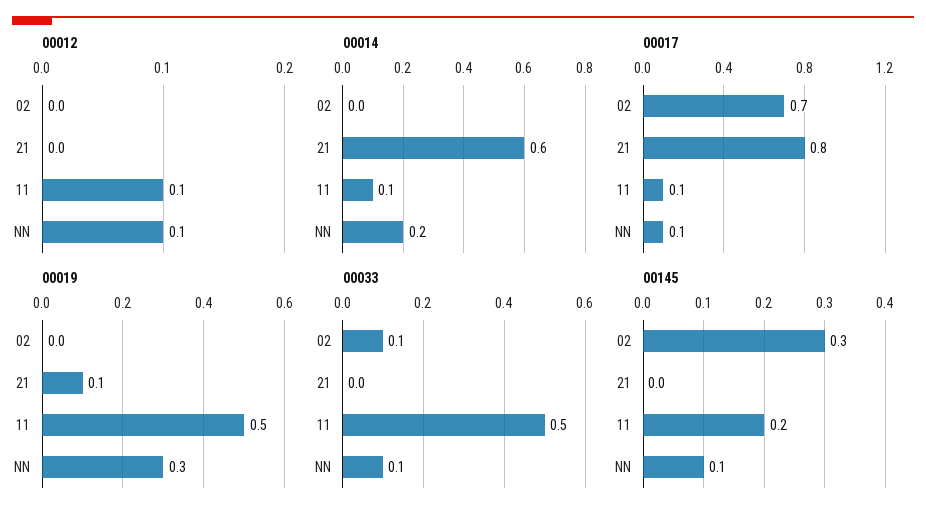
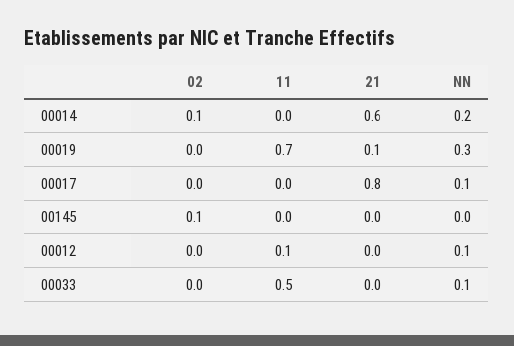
00014, 02: 0 -> 0.1
00014, 11: 0.1 -> 0
00017, 02: 0.7 -> 0
00017, 11: 0.1 -> 0
00019, 11: 0.5 -> 0.7
00033, 02: 0.1 -> 0
00145, 02: 0.3 -> 0.1
00145, 11: 0.2 -> 0
00145, NN: 0.1 -> 0

